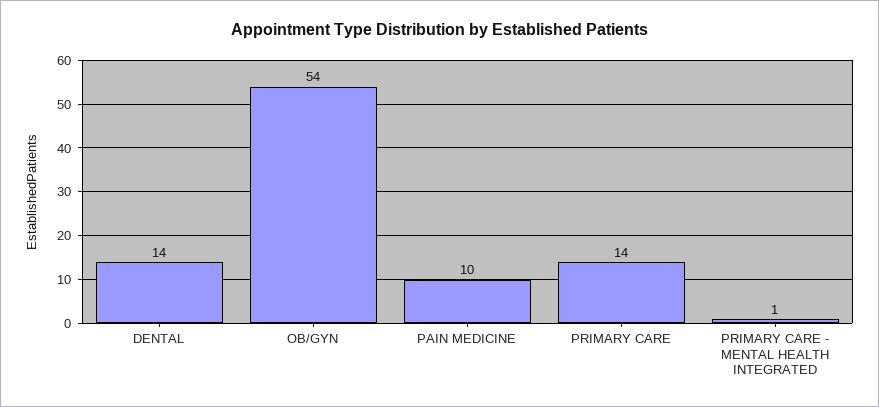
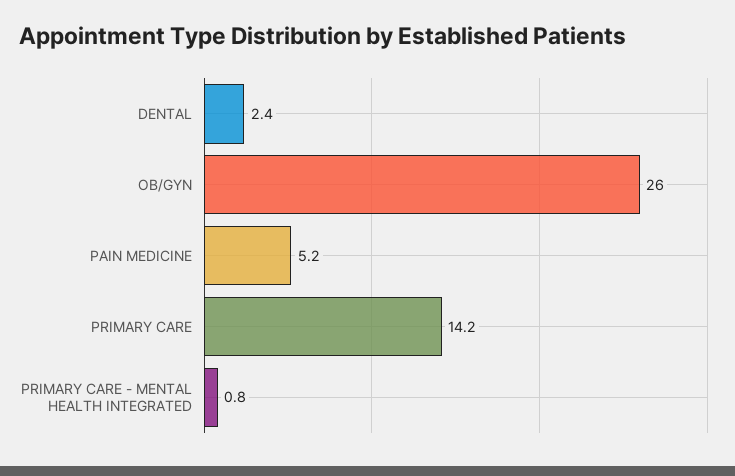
DENTAL: 14 -> 2.4
OB/GYN: 54 -> 26
PAIN MEDICINE: 10 -> 5.2

